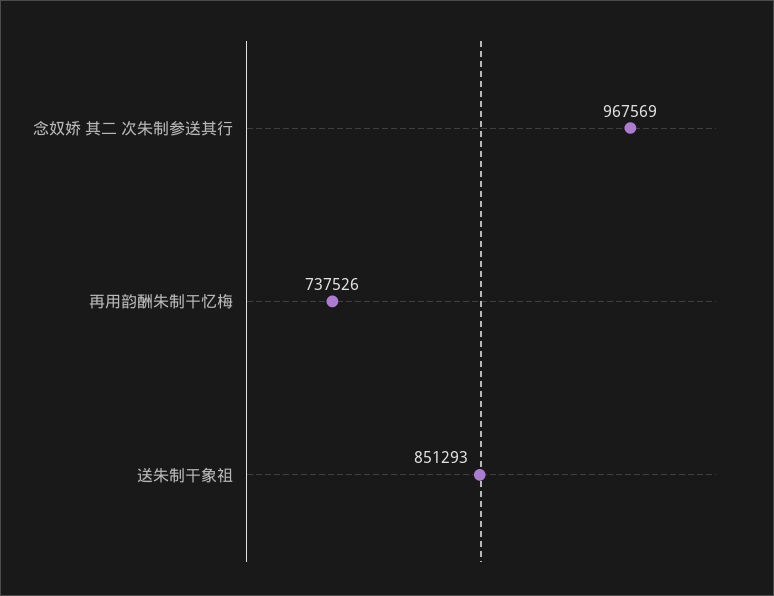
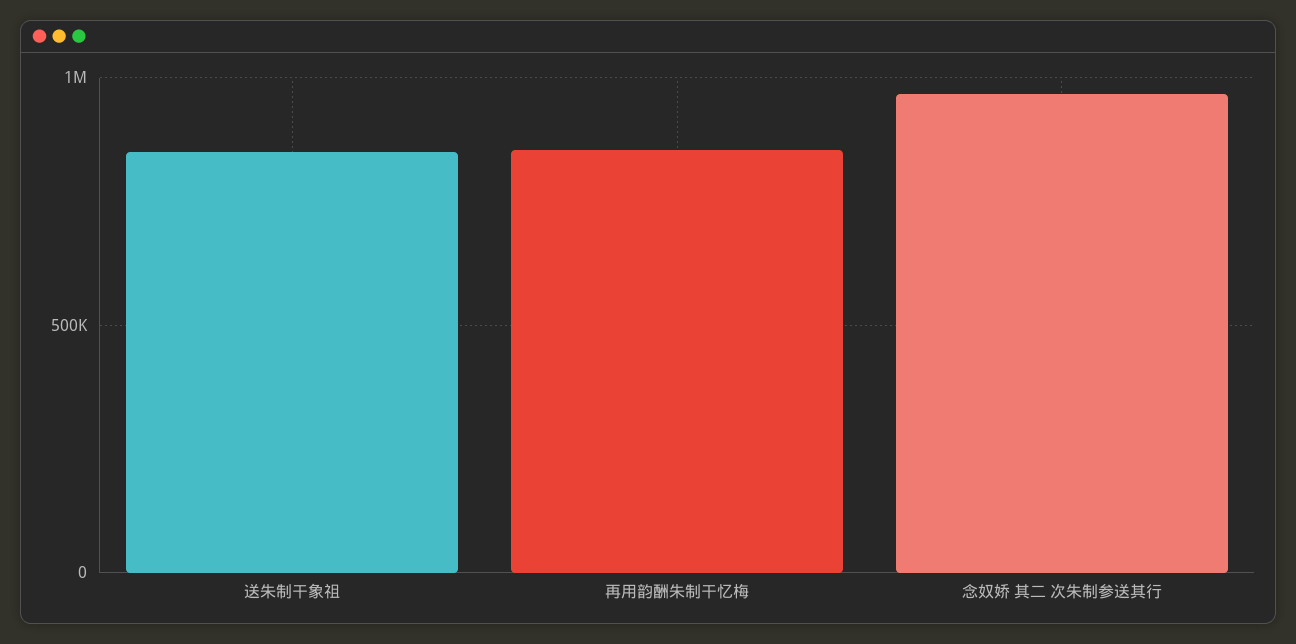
再用韵酬朱制干忆梅: 737526 -> 850000

